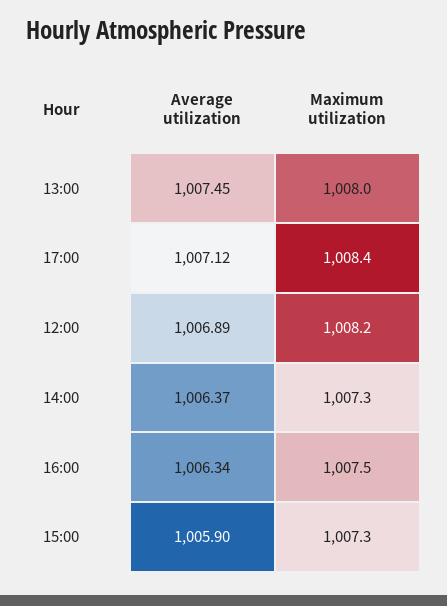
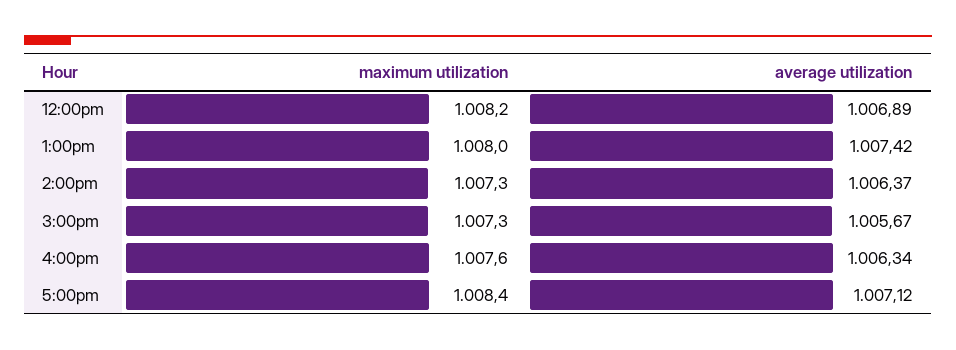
Average utilization, 13:00: 1007.45 -> 1007.42
Maximum utilization, 16:00: 1007.5 -> 1007.6
Average utilization, 15:00: 1005.9 -> 1005.67

